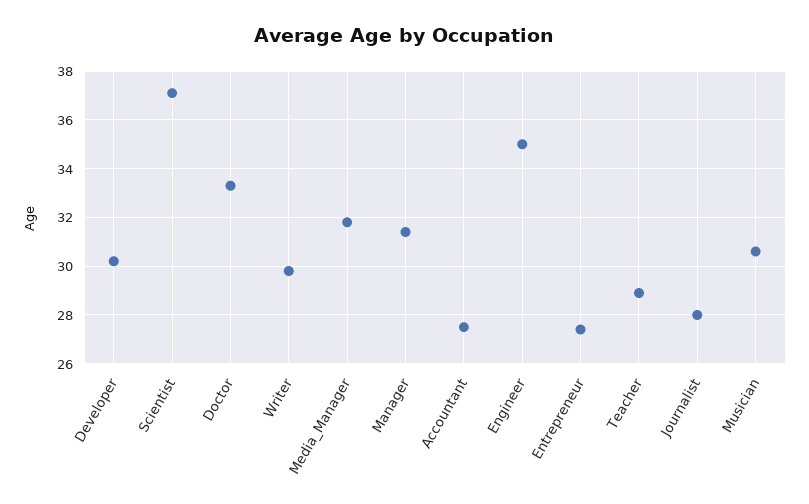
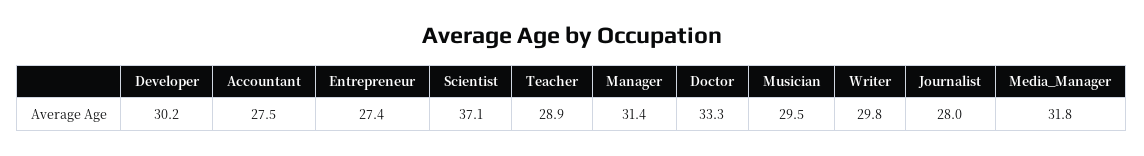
Engineer: 35 -> none
Musician: 30.5 -> 29.5

